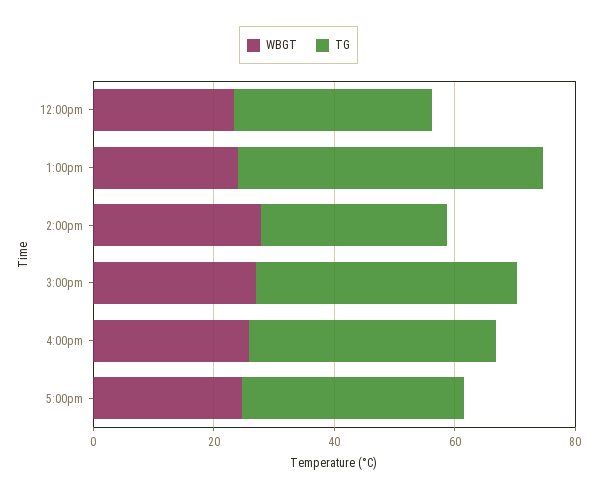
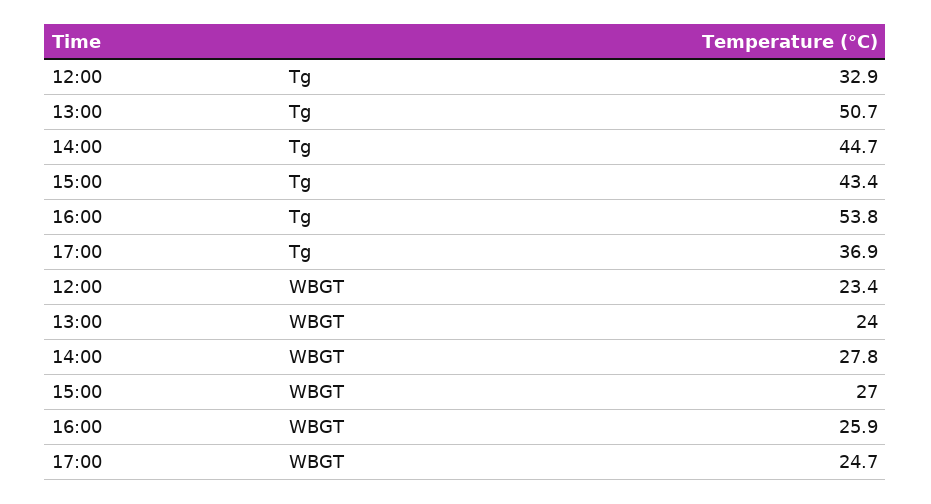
TG, 2:00pm: 30 -> 44.7
TG, 4:00pm: 40 -> 53.8

